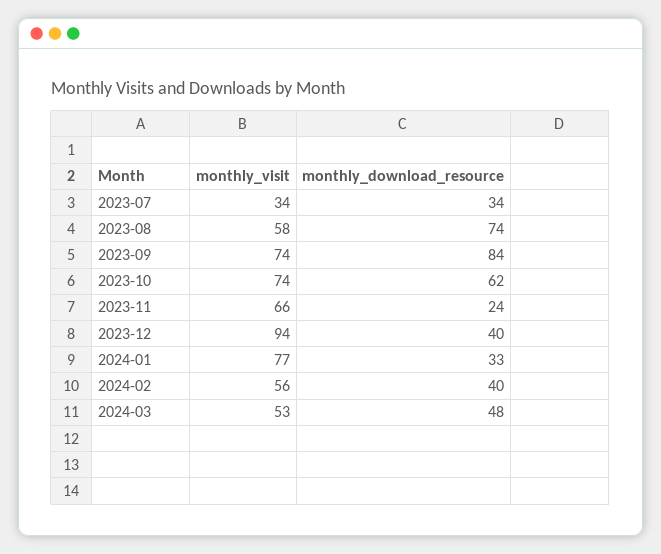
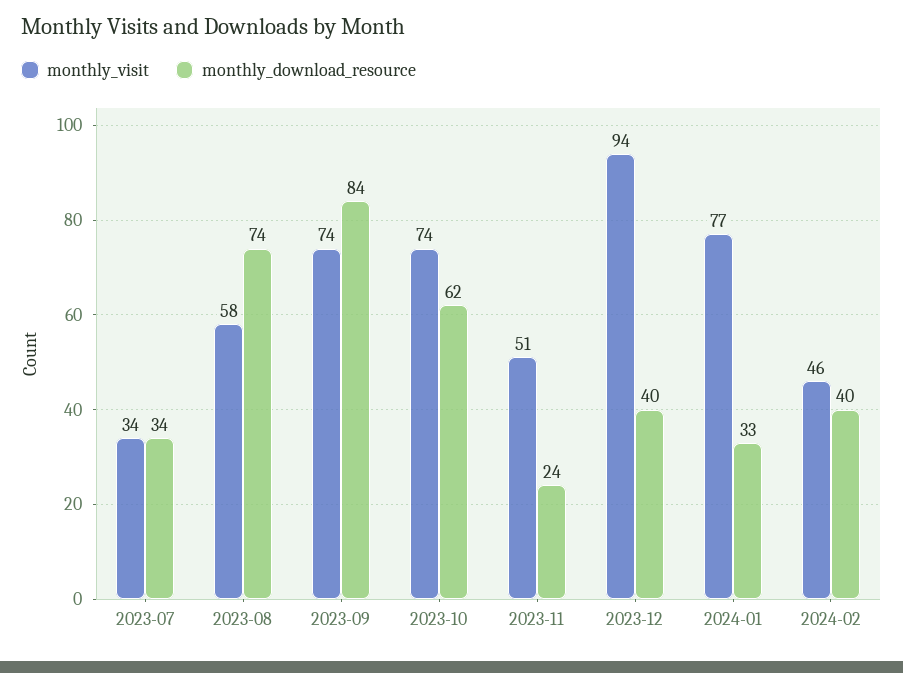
monthly_visit, 2023-11: 66 -> 51
monthly_visit, 2024-02: 56 -> 46
monthly_visit, 2024-03: 53 -> none
monthly_download_resource, 2024-03: 48 -> none

